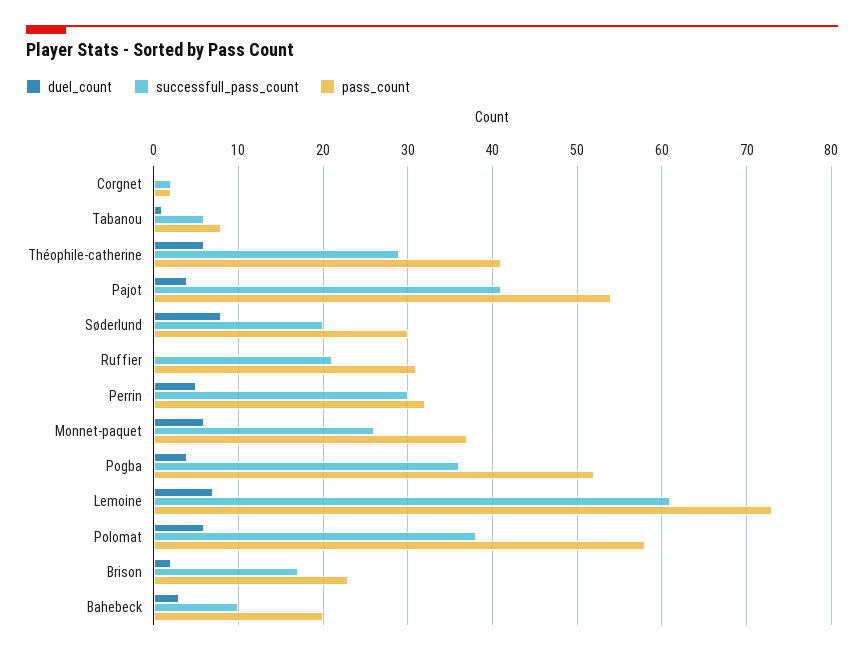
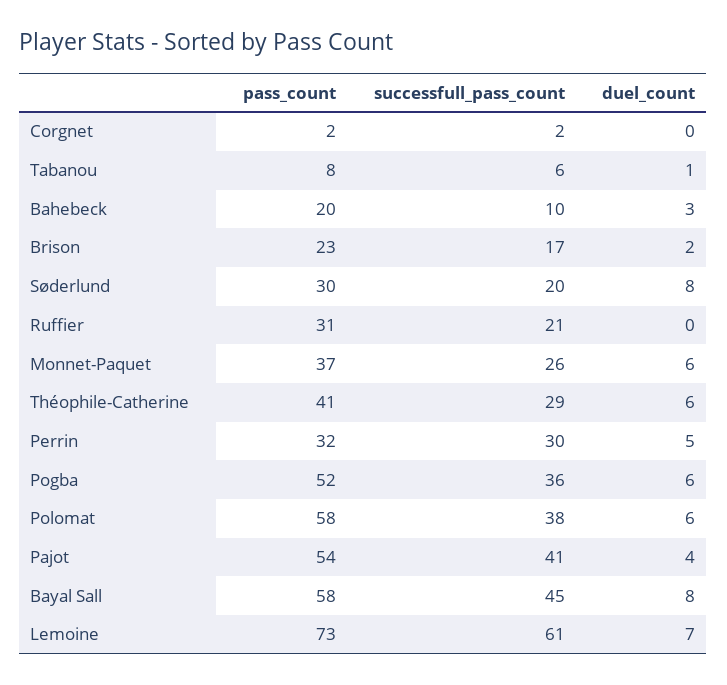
duel_count, Pogba: 4 -> 6
pass_count, Bayal Sall: none -> 58
successfull_pass_count, Bayal Sall: none -> 45
duel_count, Bayal Sall: none -> 8

